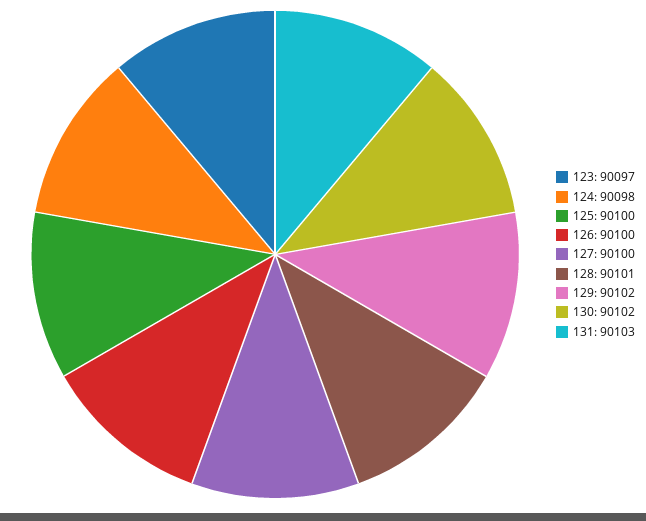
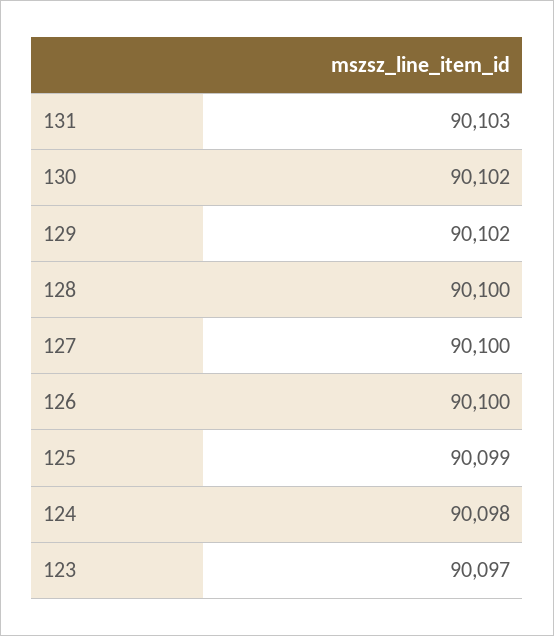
125: 90100 -> 90099
128: 90101 -> 90100

